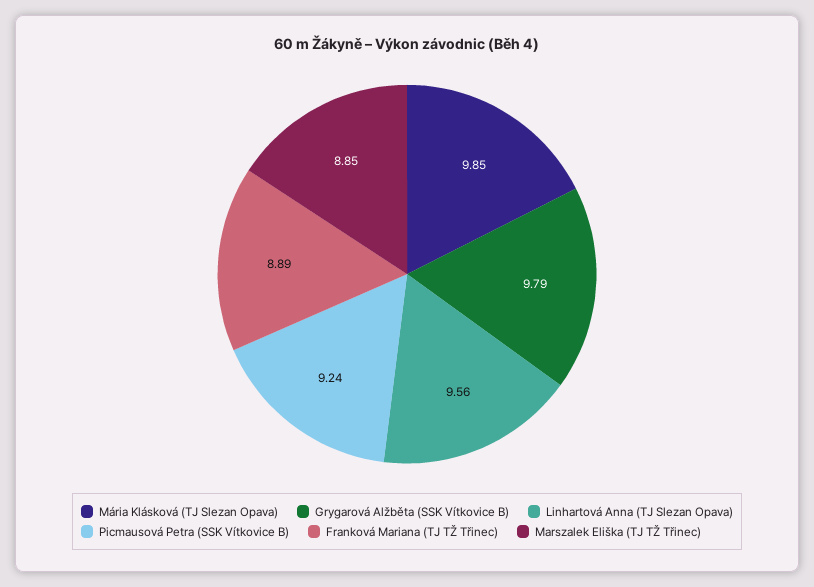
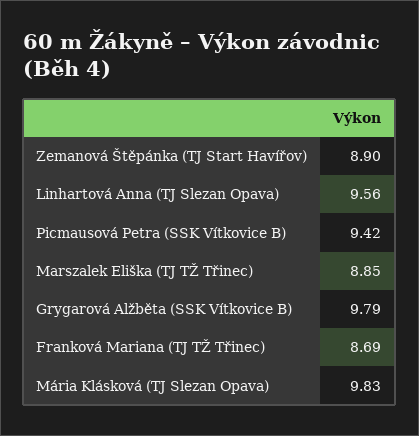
Mária Klásková (TJ Slezan Opava): 9.85 -> 9.83
Picmausová Petra (SSK Vítkovice B): 9.24 -> 9.42
Franková Mariana (TJ TŽ Třinec): 8.89 -> 8.69
Zemanová Štěpánka (TJ Start Havířov): none -> 8.9

